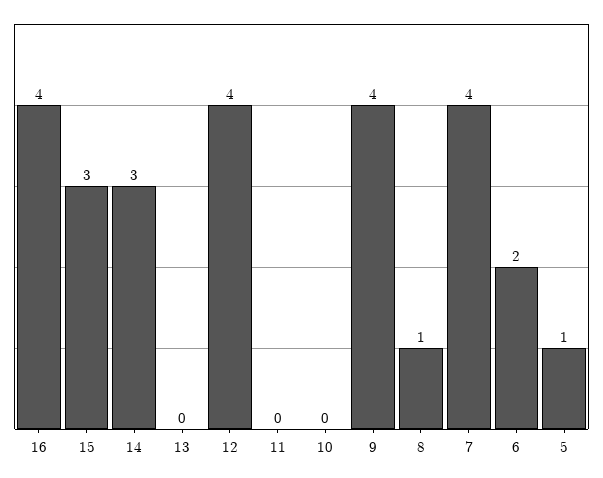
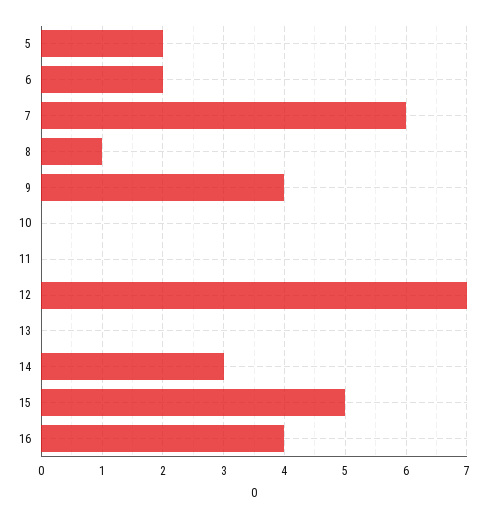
15: 3 -> 5
12: 4 -> 7
7: 4 -> 6
5: 1 -> 2

